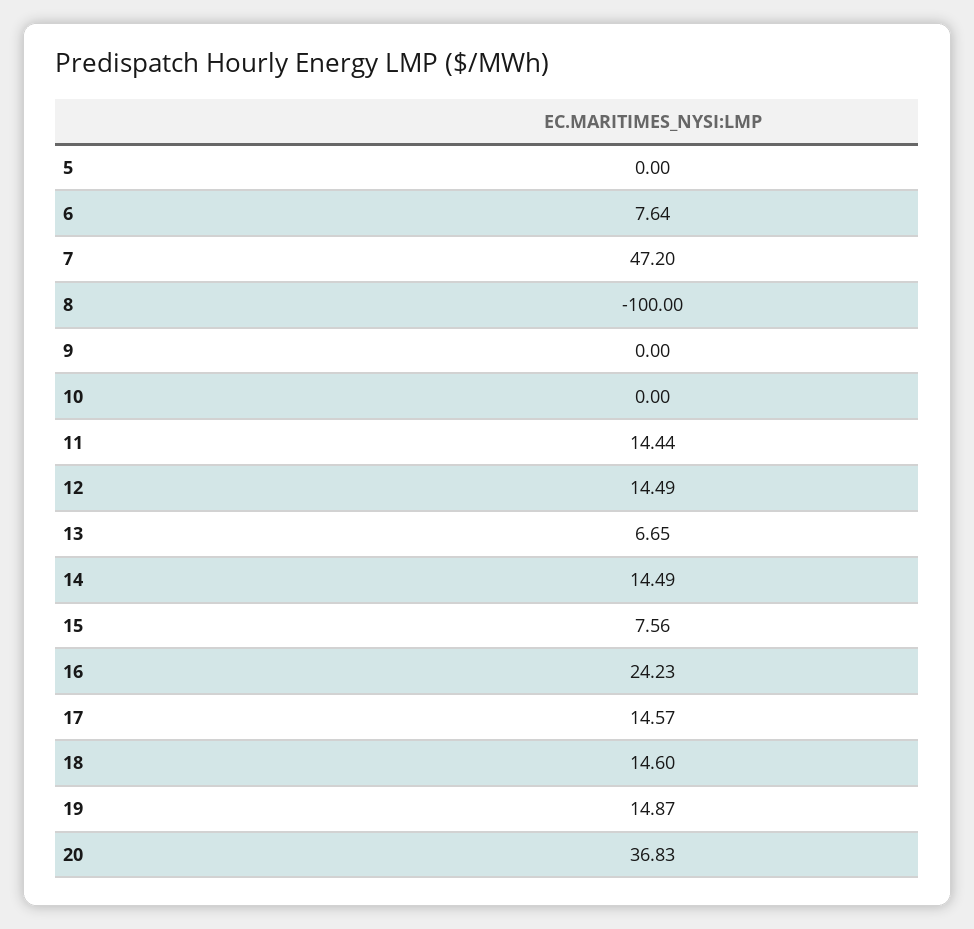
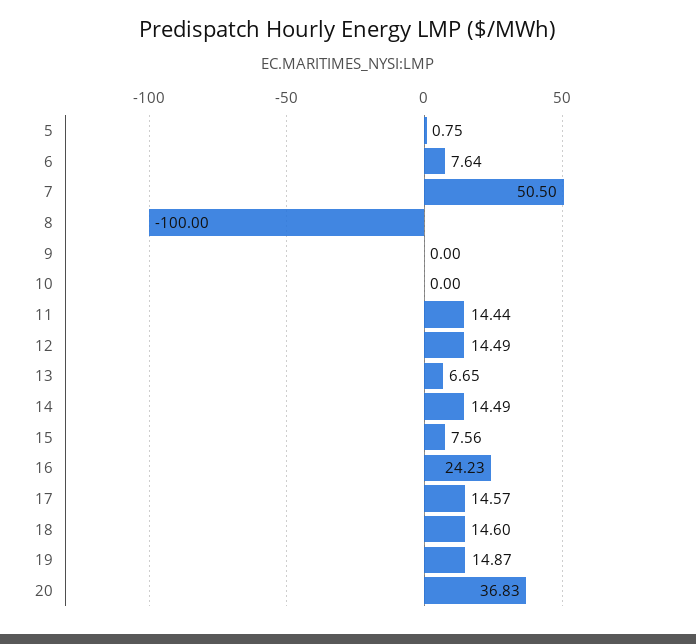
5: 0 -> 0.75
7: 47.2 -> 50.5

